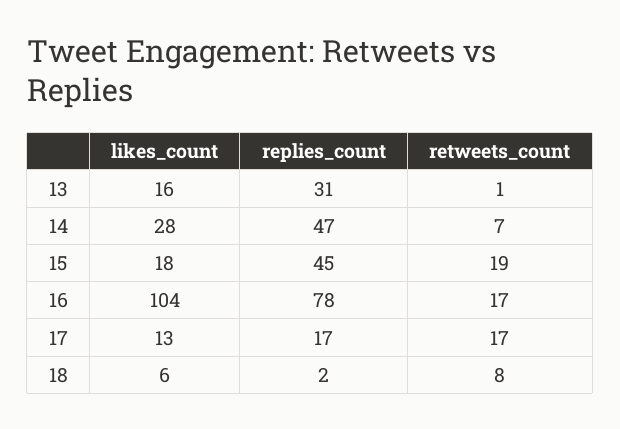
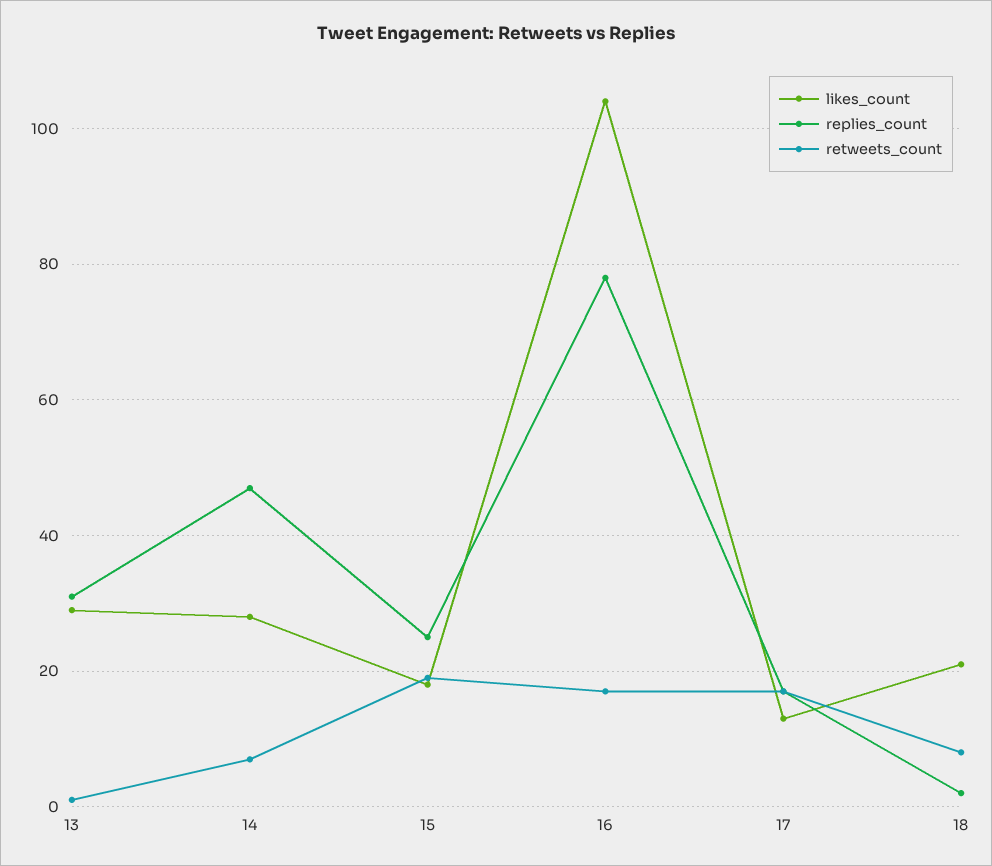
likes_count, 13: 16 -> 30
replies_count, 15: 45 -> 25
likes_count, 18: 6 -> 20

